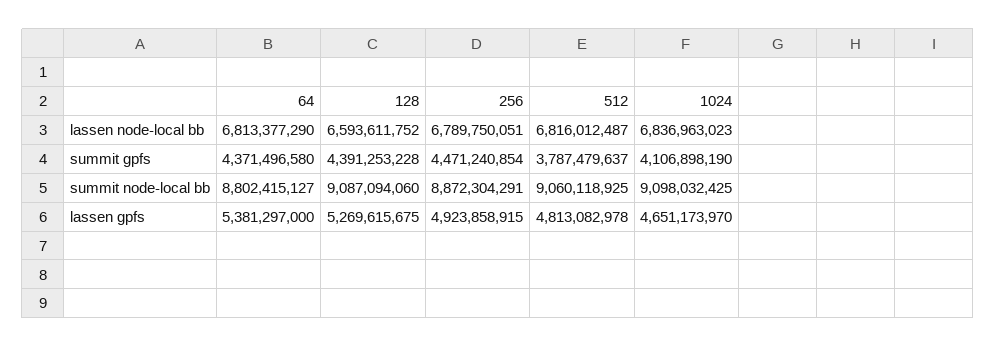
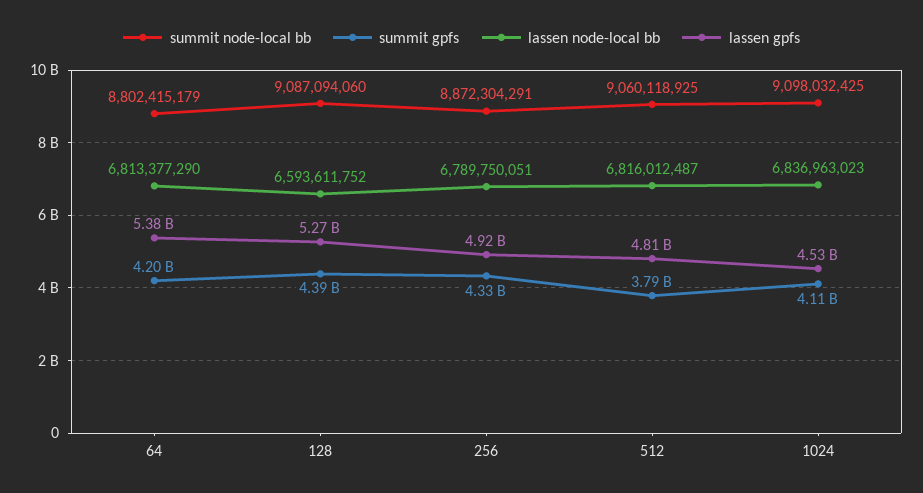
summit gpfs, 64: 4371496580 -> 4200000000
summit gpfs, 256: 4471240854 -> 4330000000
summit node-local bb, 64: 8802415127 -> 8802415179
lassen gpfs, 1024: 4651173970 -> 4530000000

